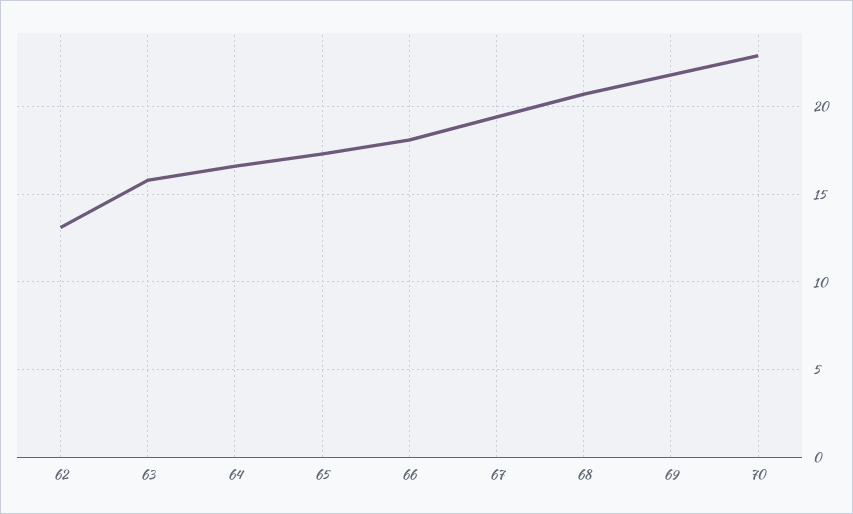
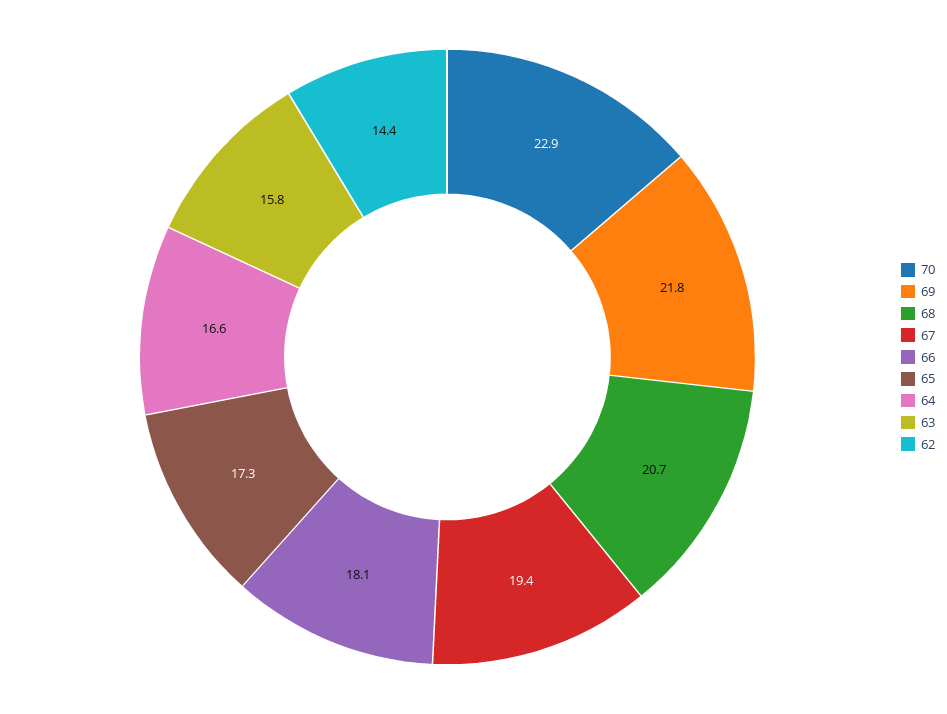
62: 13 -> 14.4

